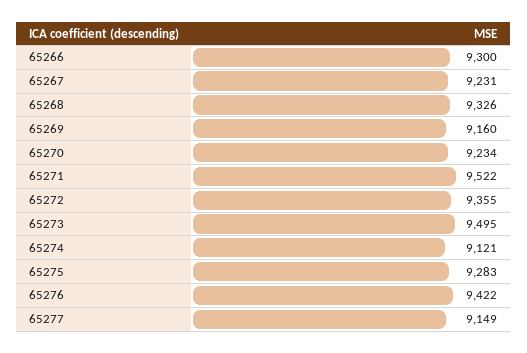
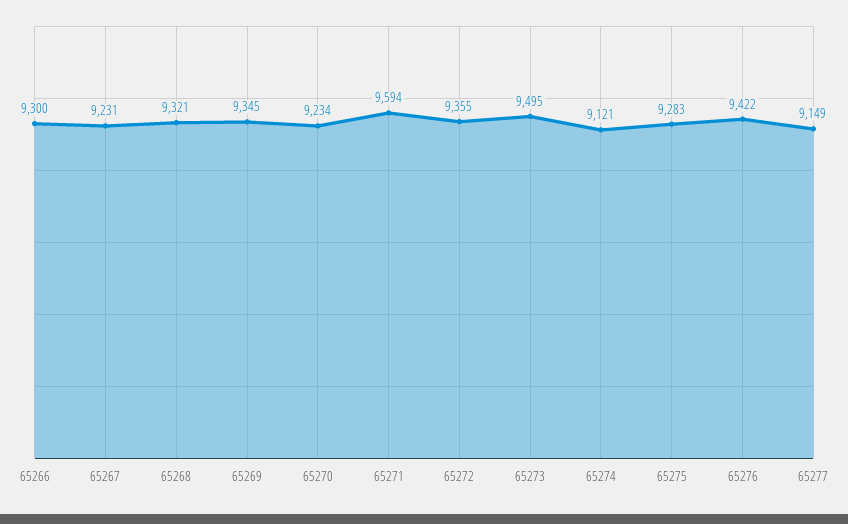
65268: 9326 -> 9321
65269: 9160 -> 9345
65271: 9522 -> 9594

